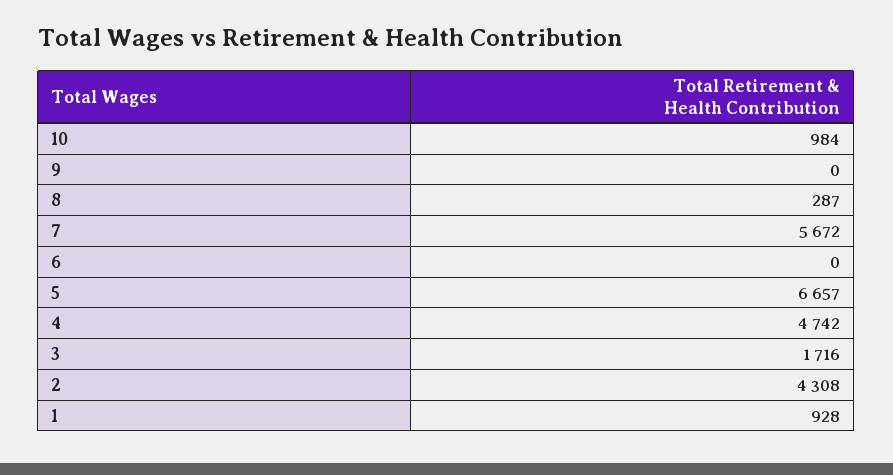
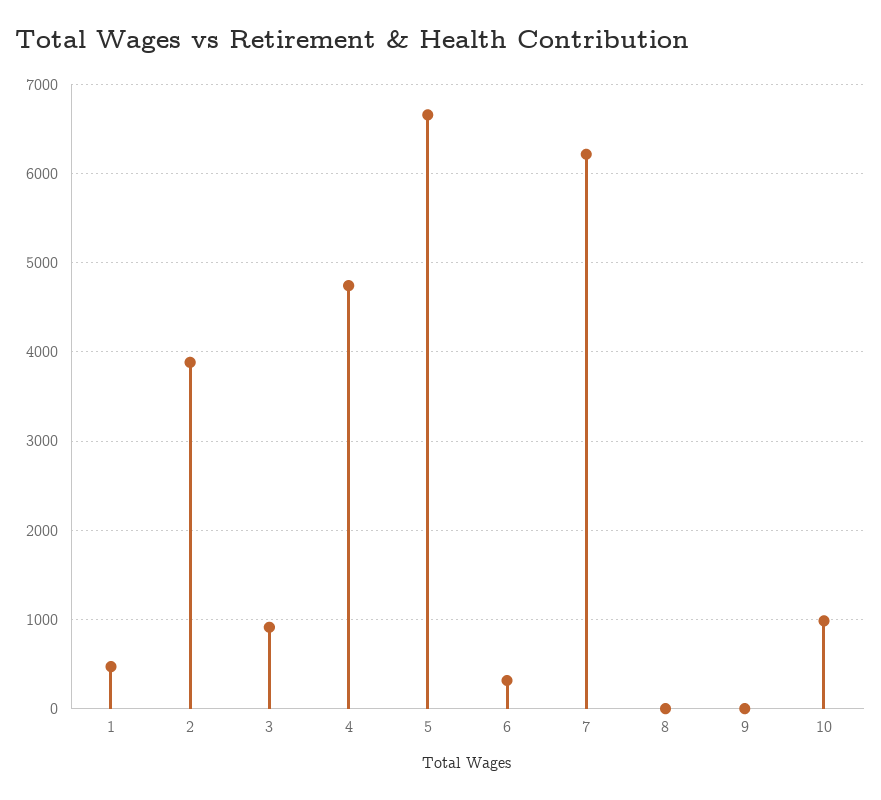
8: 287 -> 0
7: 5672 -> 6200
6: 0 -> 300
3: 1716 -> 900
2: 4308 -> 3900
1: 928 -> 500

